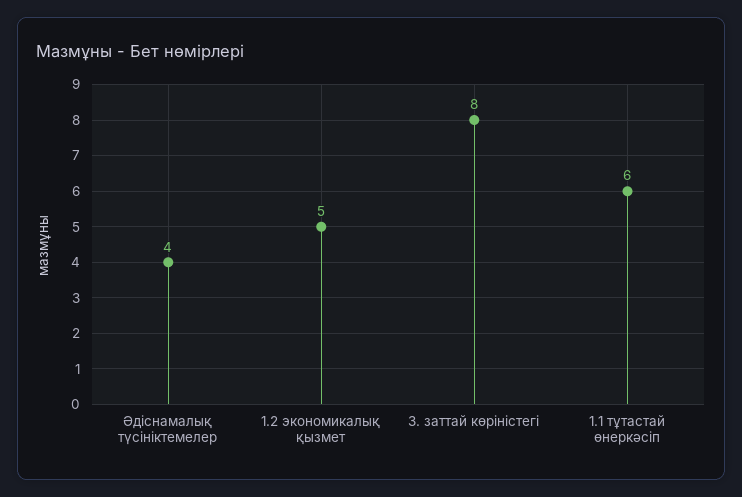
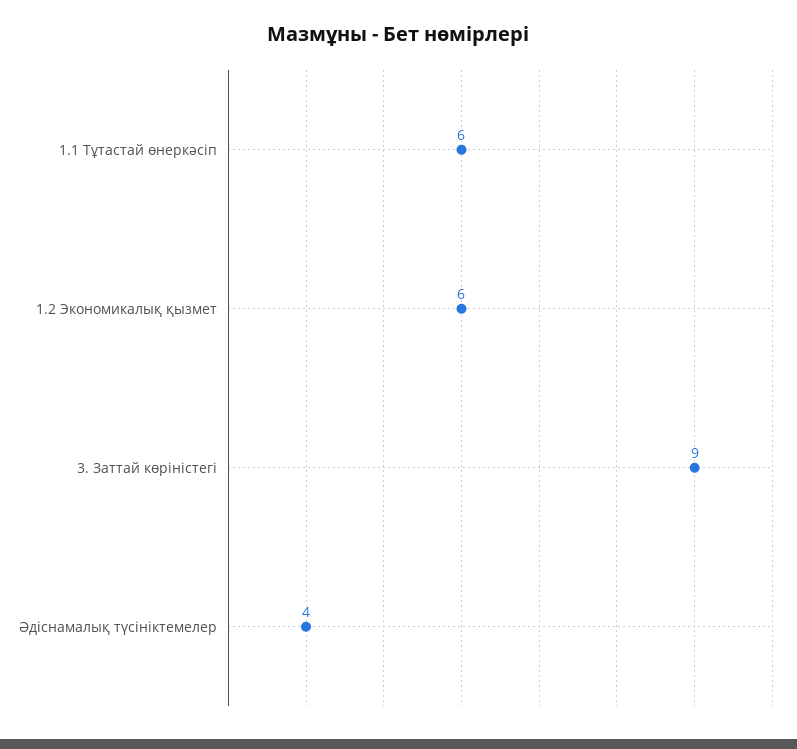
1.2 экономикалық қызмет: 5 -> 6
3. заттай көріністегі: 8 -> 9

